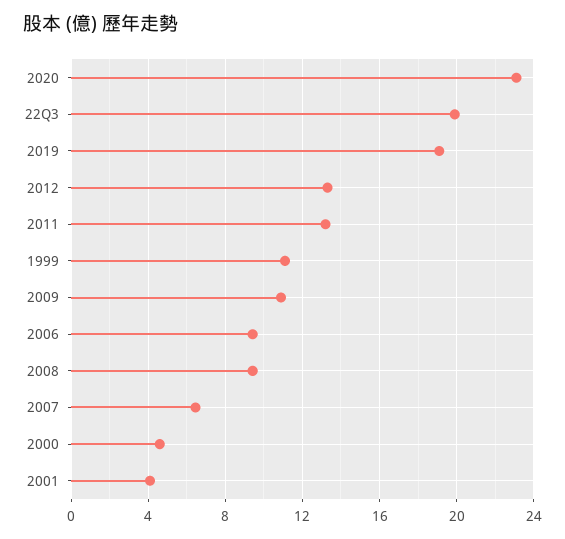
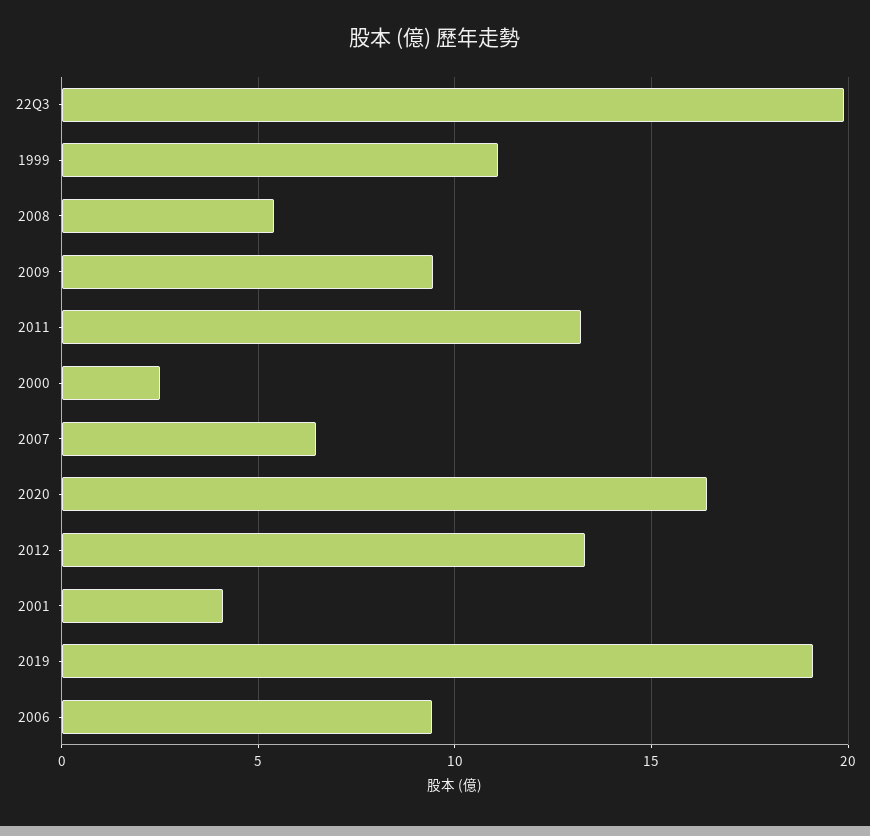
2020: 23 -> 16.5
2009: 11 -> 9.5
2008: 9.5 -> 5.5
2000: 4.5 -> 2.5

